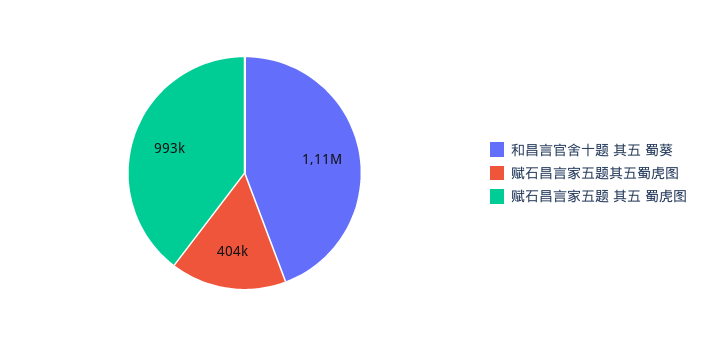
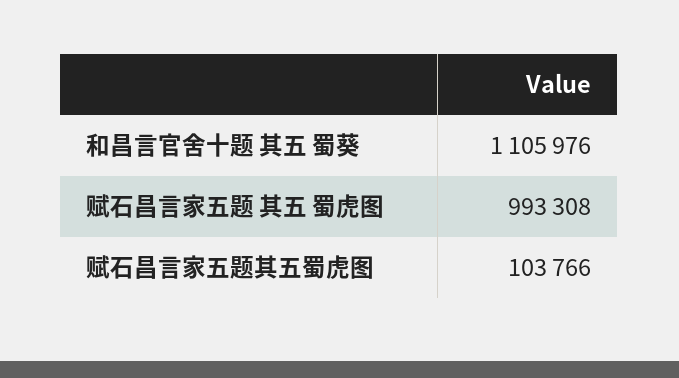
赋石昌言家五题其五蜀虎图: 404000 -> 103766

